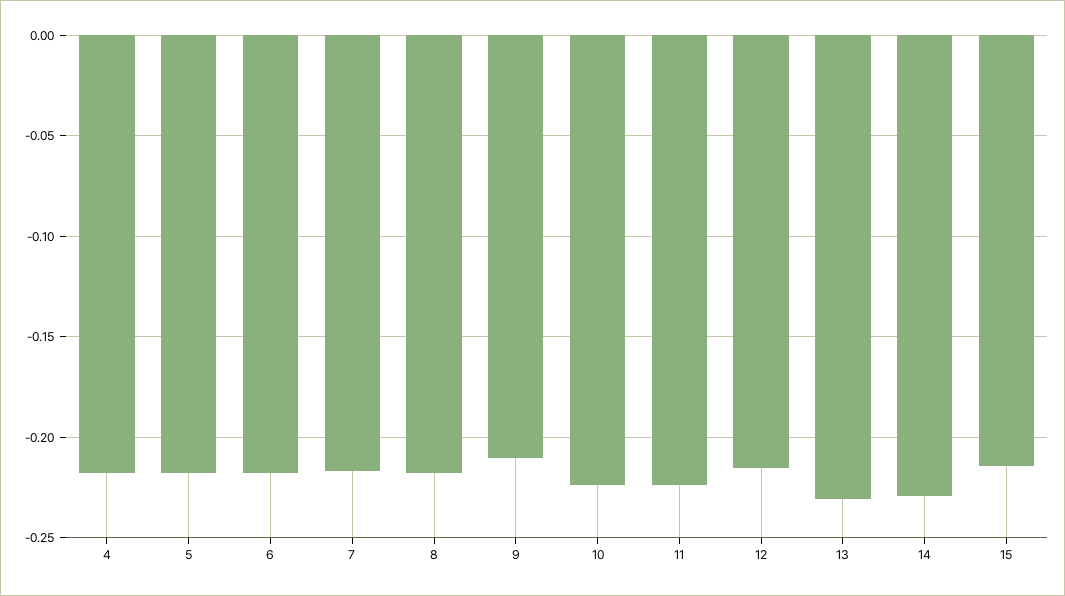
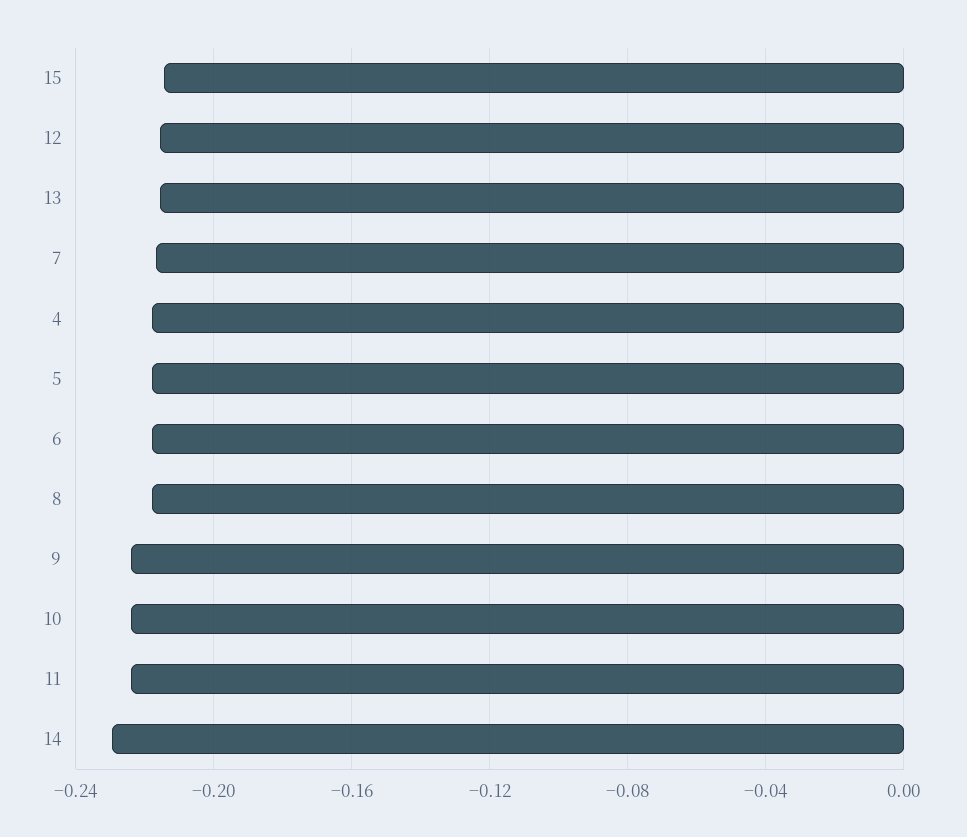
9: -0.21 -> -0.225
13: -0.23 -> -0.215

